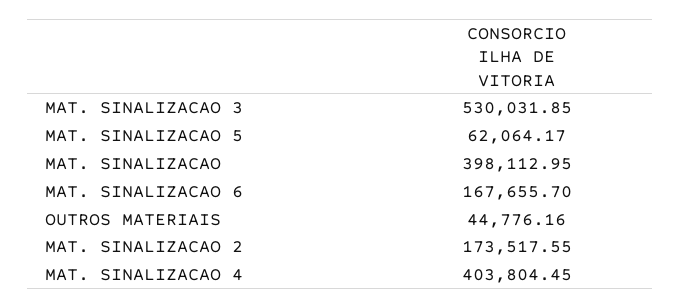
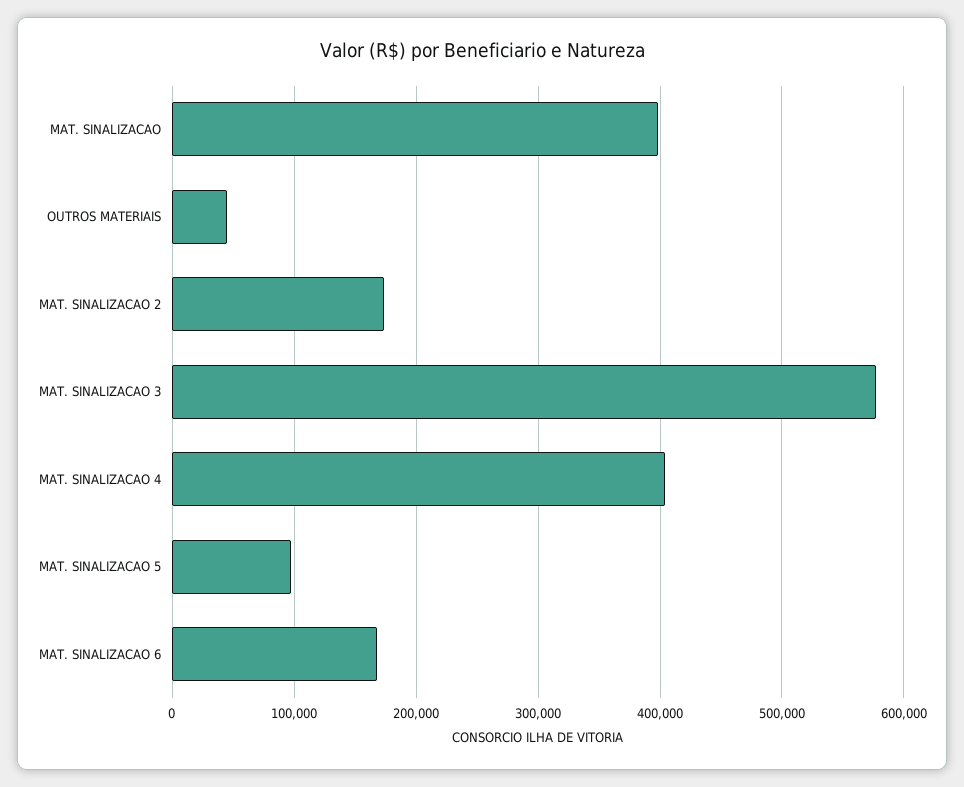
MAT. SINALIZACAO 3: 530031.85 -> 580000
MAT. SINALIZACAO 5: 62064.17 -> 100000

